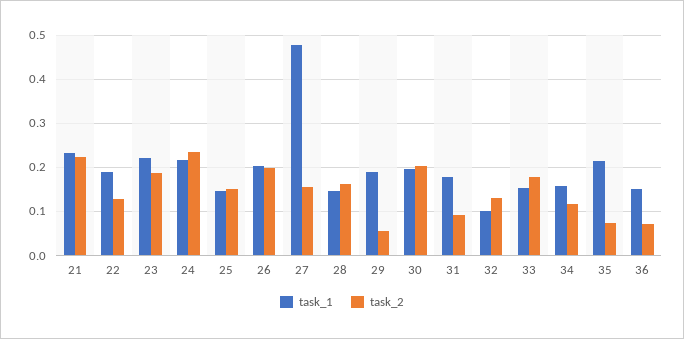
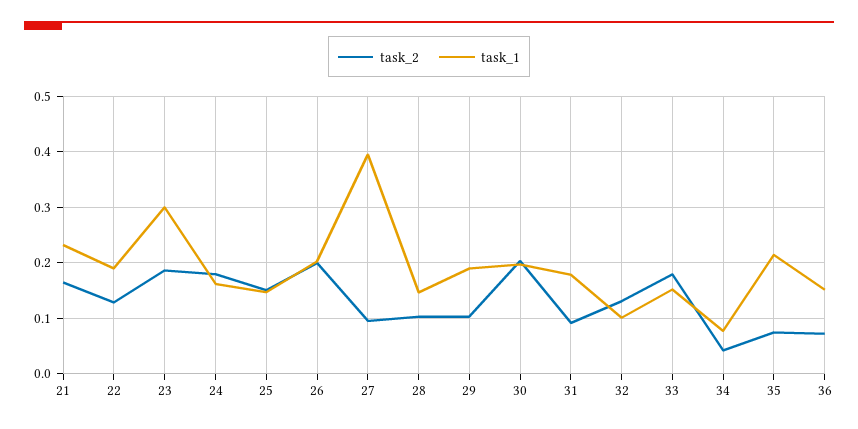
task_2, 21: 0.22 -> 0.16
task_1, 23: 0.22 -> 0.3
task_1, 24: 0.22 -> 0.16
task_2, 24: 0.24 -> 0.18
task_1, 27: 0.48 -> 0.4
task_2, 27: 0.16 -> 0.1
task_2, 28: 0.16 -> 0.1
task_2, 29: 0.06 -> 0.1
task_1, 34: 0.16 -> 0.08
task_2, 34: 0.12 -> 0.04

